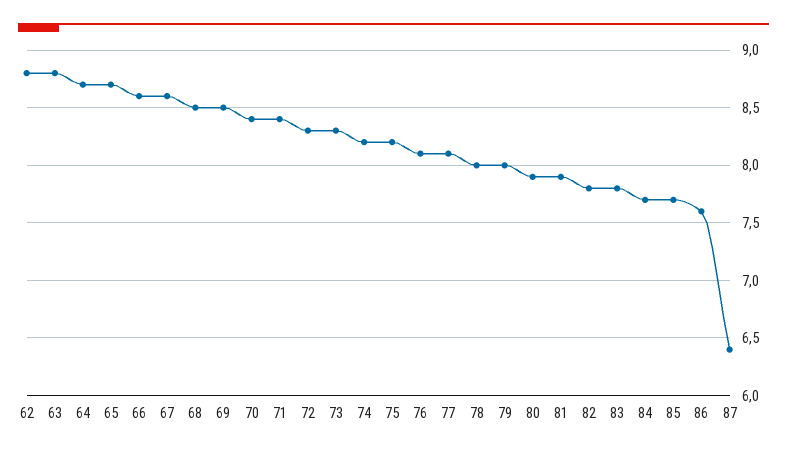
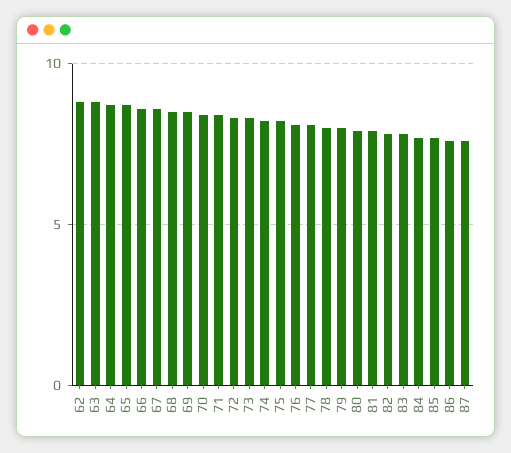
87: 6.4 -> 7.5

